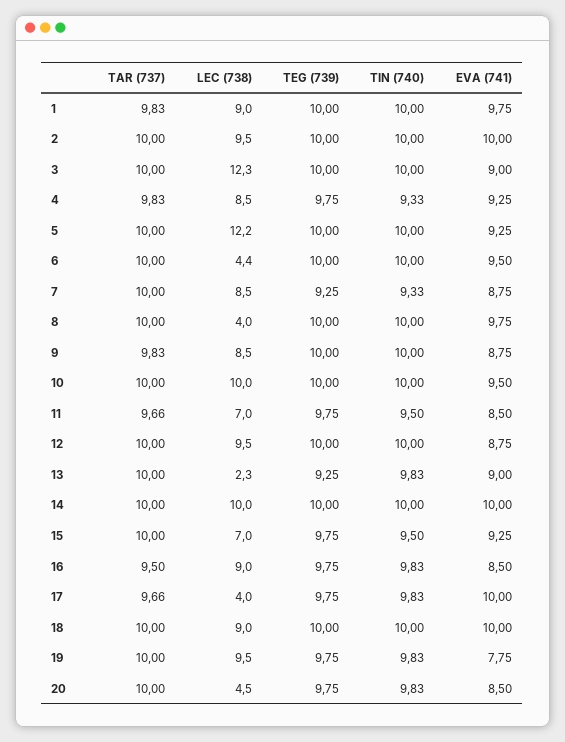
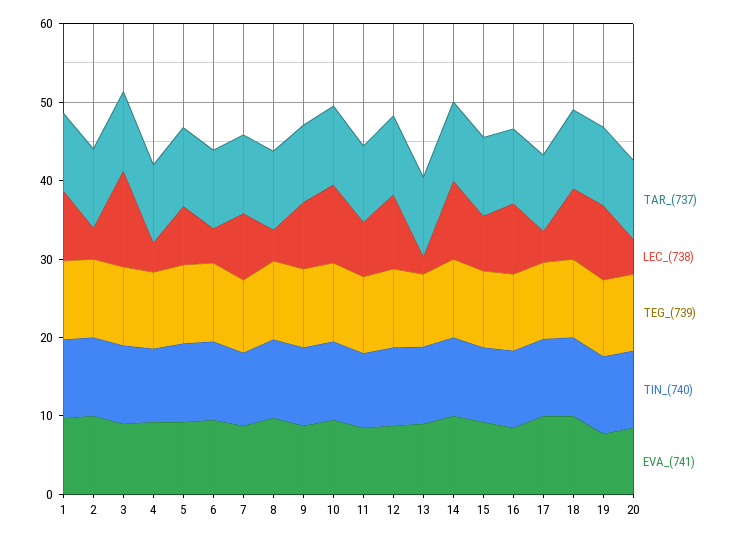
LEC (738), 2: 9.5 -> 4
LEC (738), 4: 8.5 -> 4
LEC (738), 5: 12.2 -> 8

